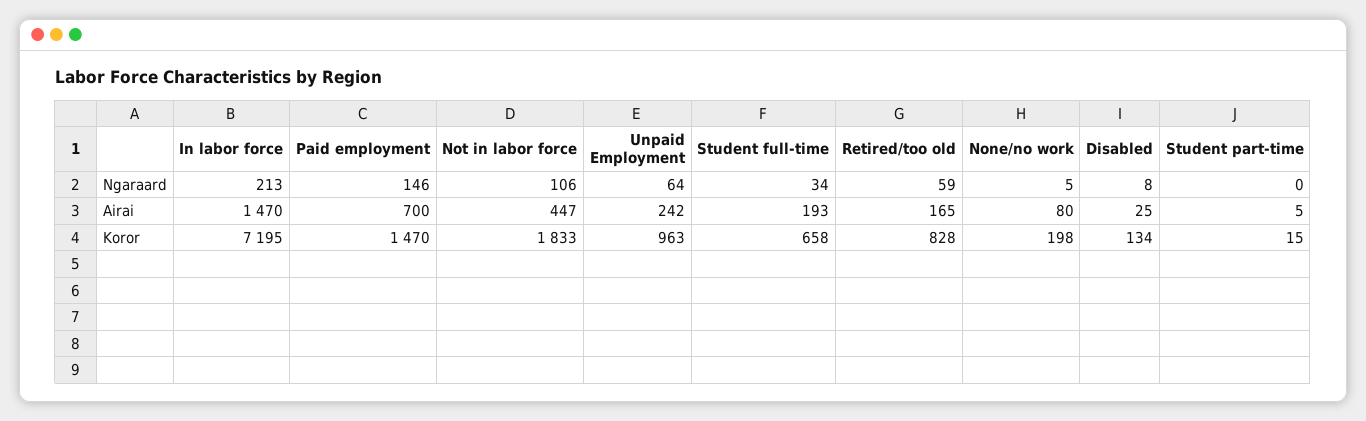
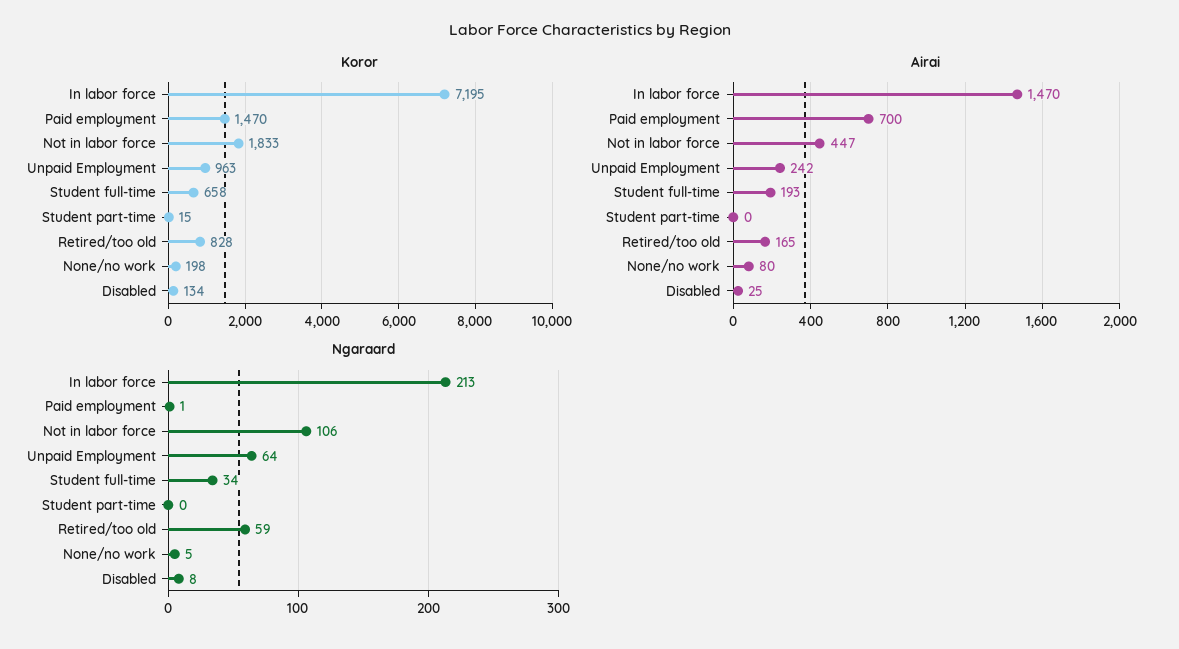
Ngaraard, Paid employment: 146 -> 1
Airai, Student part-time: 5 -> 0

